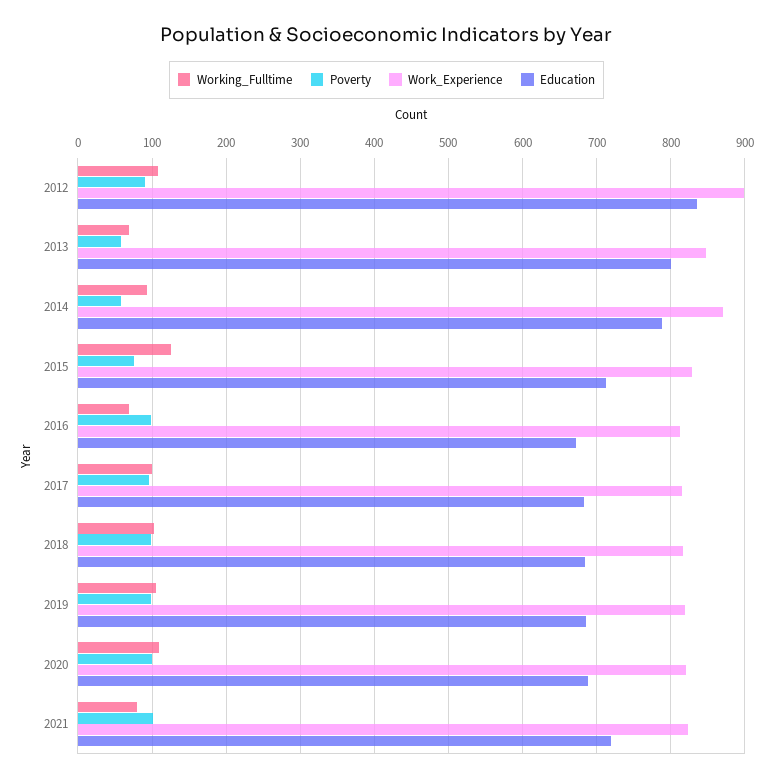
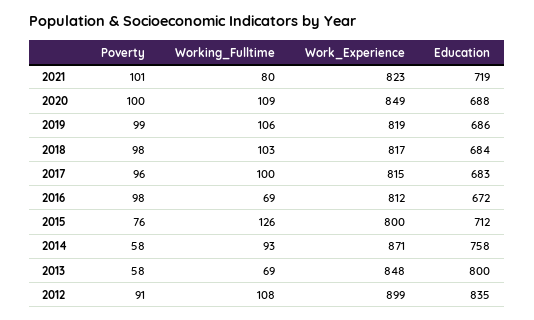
Education, 2014: 790 -> 758
Work_Experience, 2015: 830 -> 800
Work_Experience, 2020: 820 -> 849

